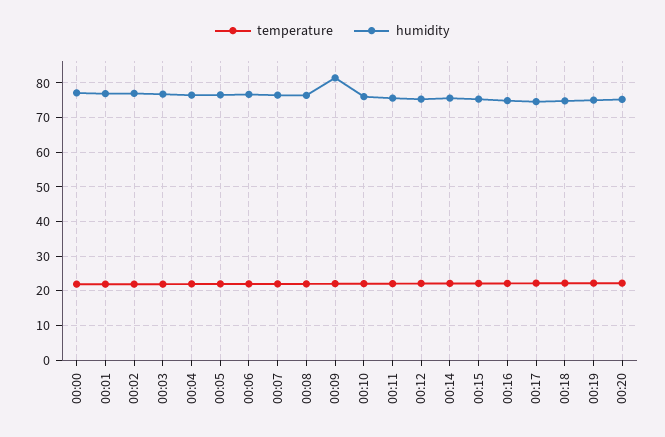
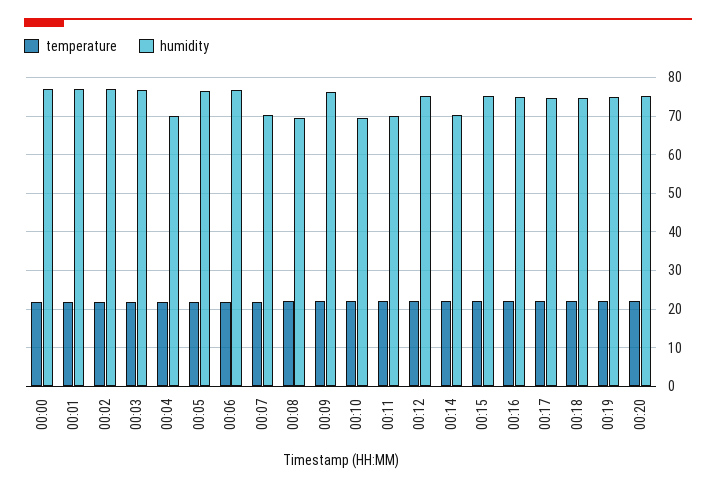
humidity, 00:04: 76 -> 70
humidity, 00:07: 76 -> 70
humidity, 00:08: 76 -> 70
humidity, 00:09: 82 -> 76
humidity, 00:10: 76 -> 70
humidity, 00:11: 76 -> 70
humidity, 00:14: 76 -> 70

